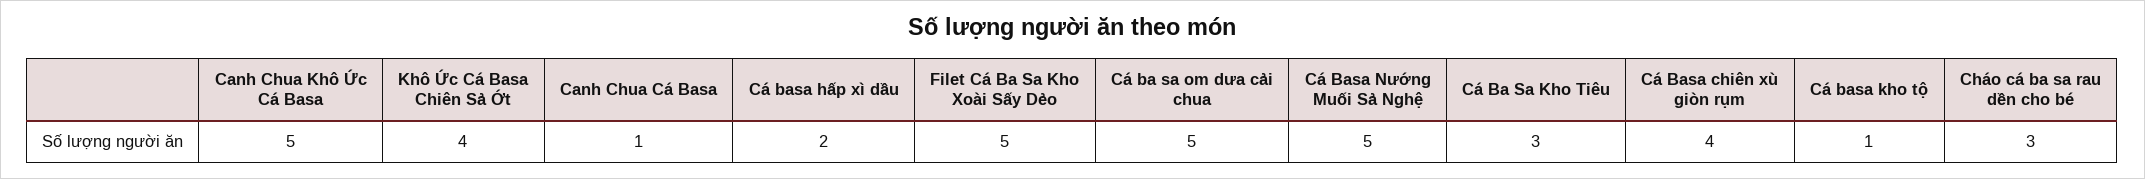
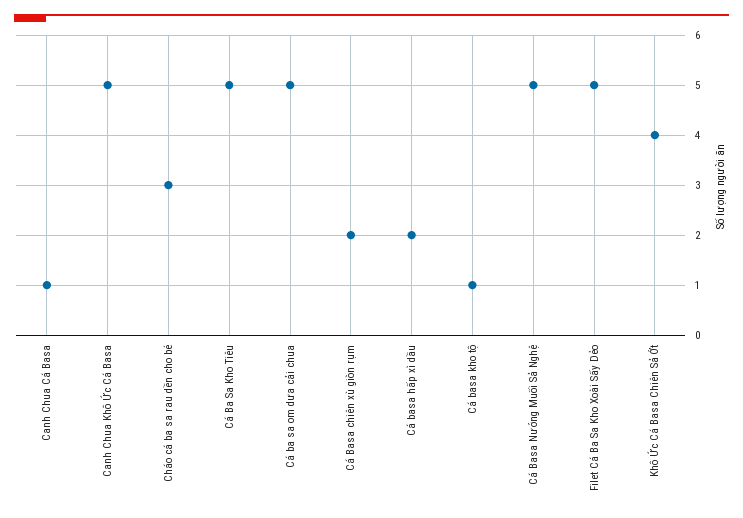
Cá Ba Sa Kho Tiêu: 3 -> 5
Cá Basa chiên xù giòn rụm: 4 -> 2

